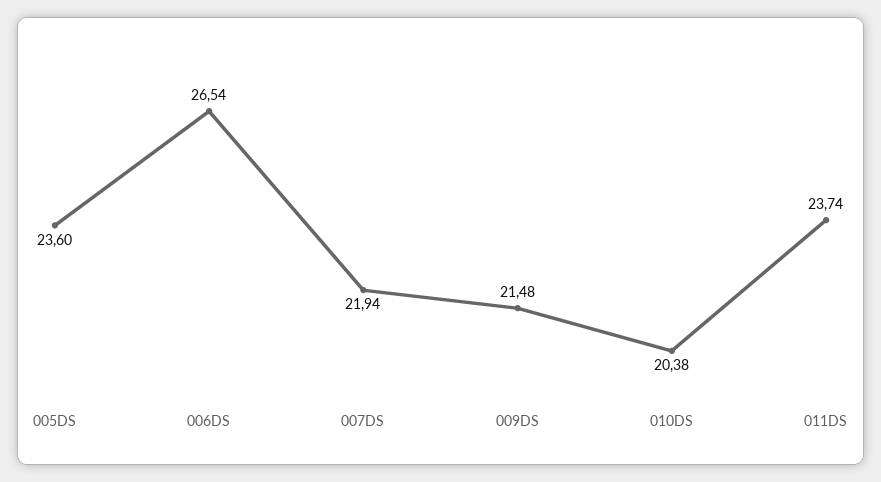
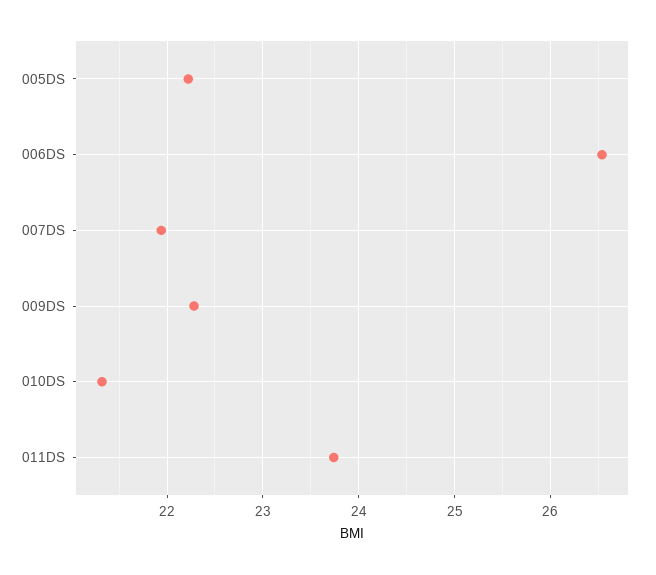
005DS: 23.6 -> 22.2
009DS: 21.48 -> 22.3
010DS: 20.38 -> 21.3

